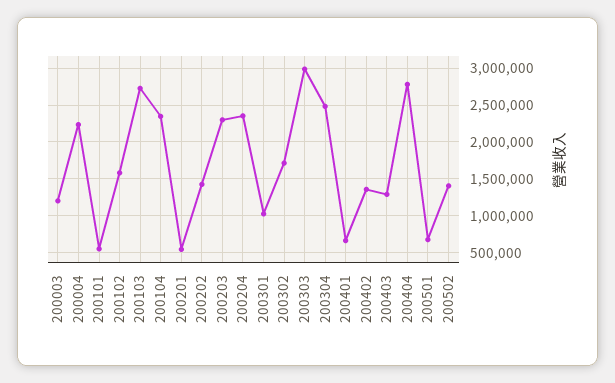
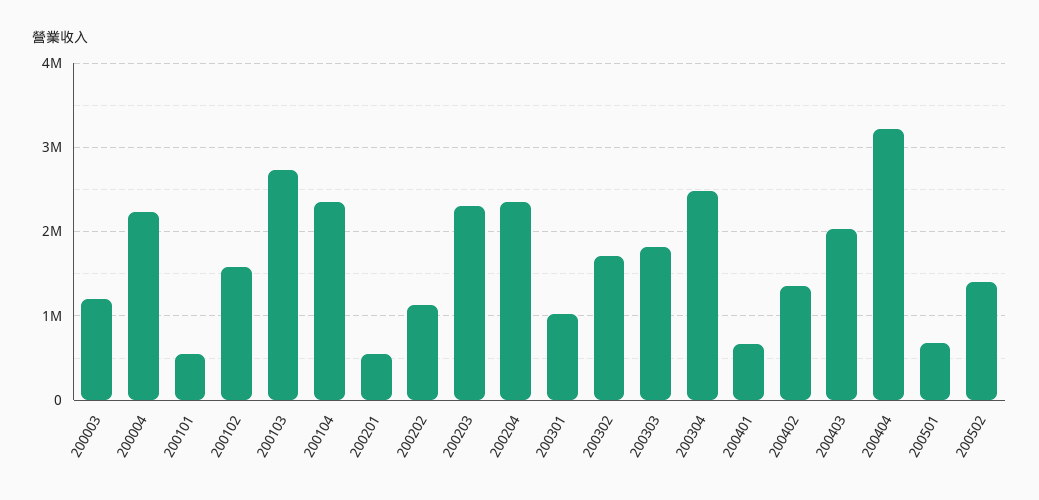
200202: 1400000 -> 1100000
200303: 3000000 -> 1800000
200403: 1300000 -> 2000000
200404: 2800000 -> 3200000

